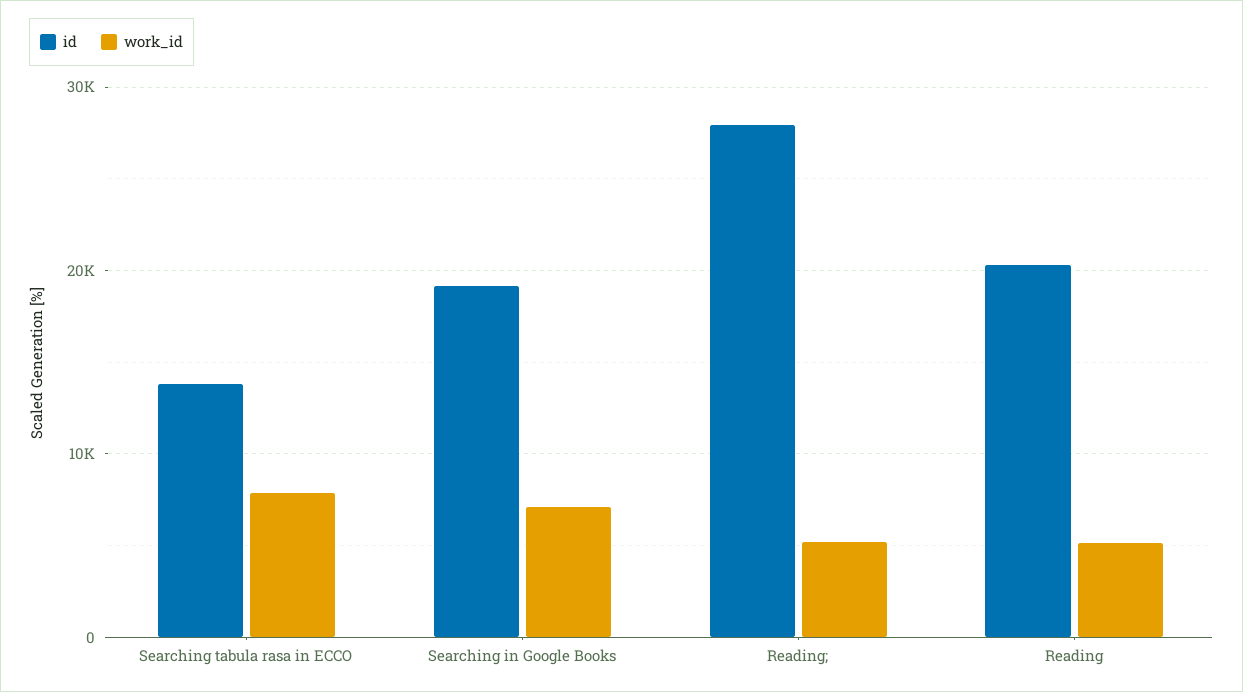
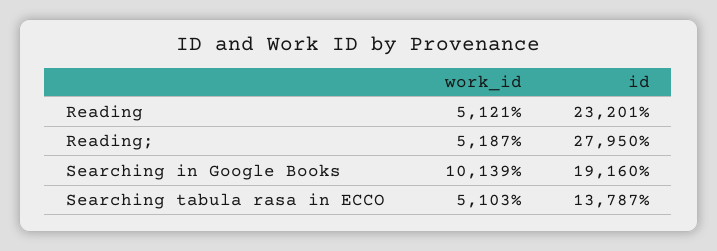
work_id, Searching tabula rasa in ECCO: 8000 -> 5103
work_id, Searching in Google Books: 7000 -> 10139
id, Reading: 20000 -> 23201

